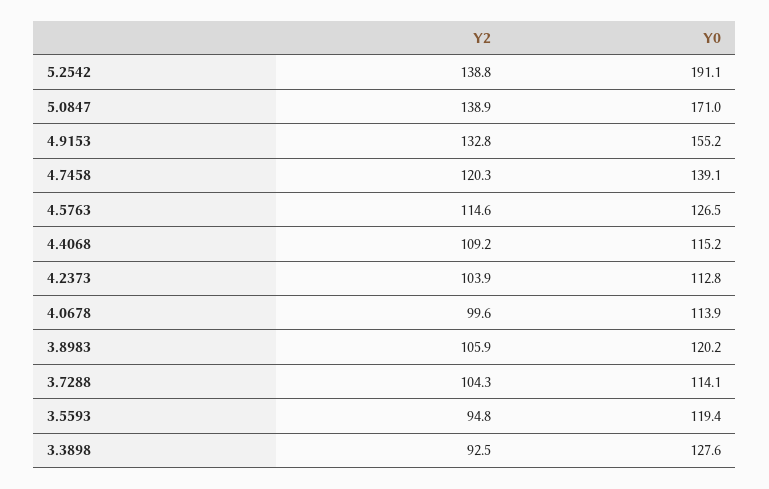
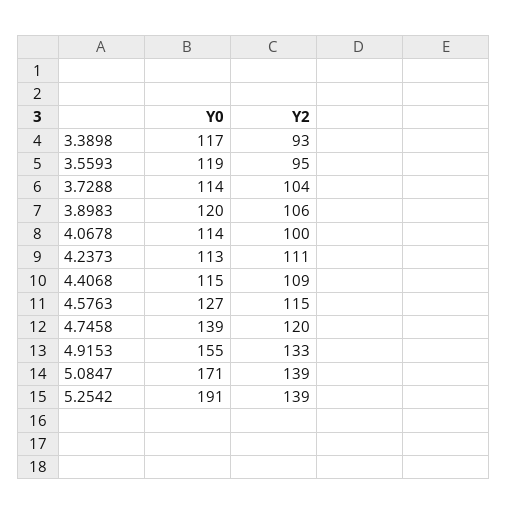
Y2, 4.2373: 103.9 -> 111
Y0, 3.3898: 127.6 -> 117

